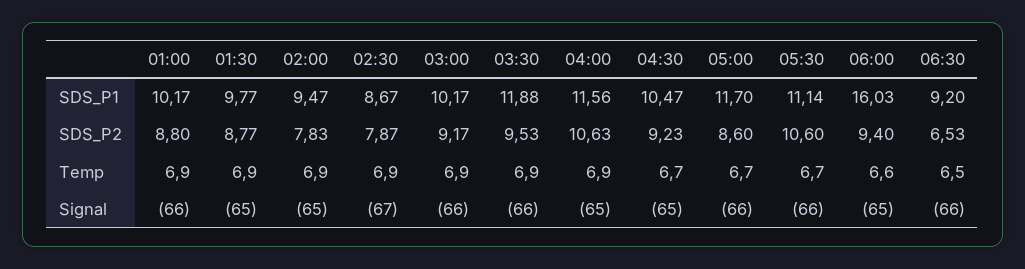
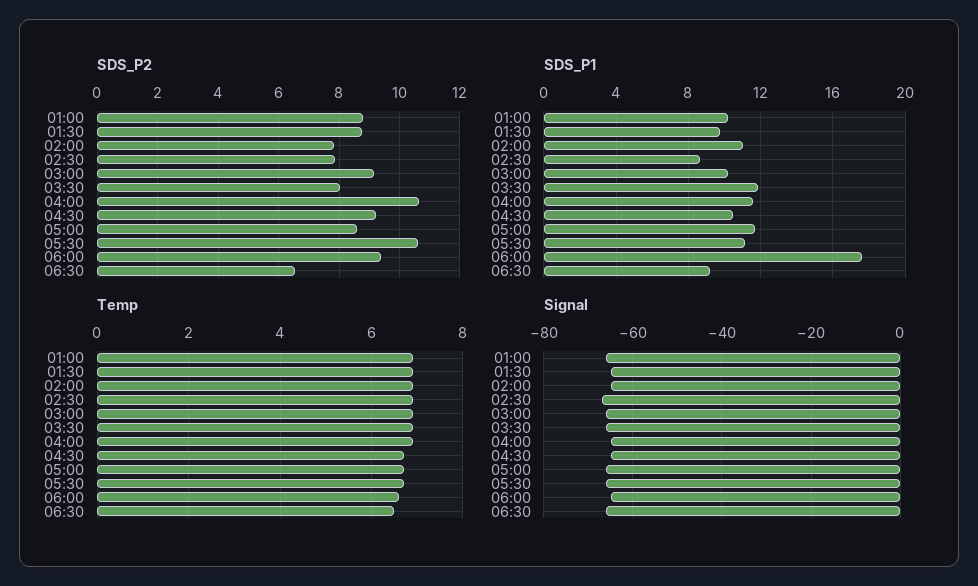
SDS_P1, 02:00: 9.47 -> 11
SDS_P1, 06:00: 16.03 -> 17.5
SDS_P2, 03:30: 9.53 -> 8

